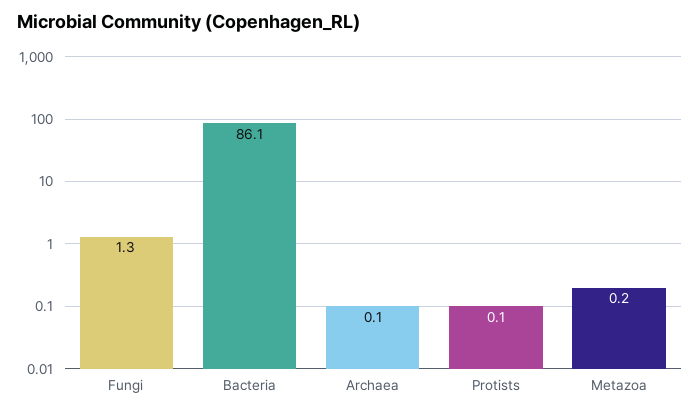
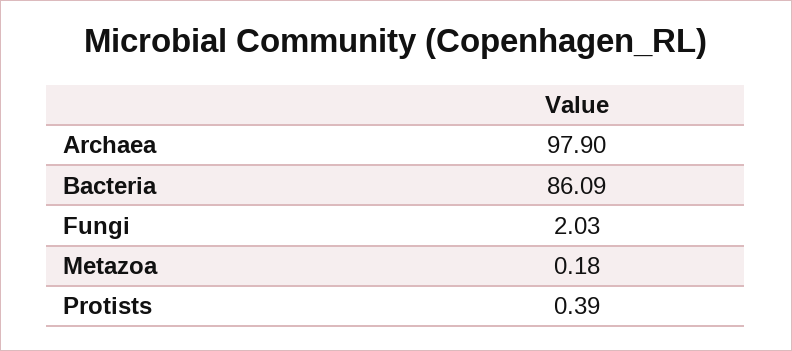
Fungi: 1.3 -> 2.03
Archaea: 0.1 -> 97.9
Protists: 0.1 -> 0.39

